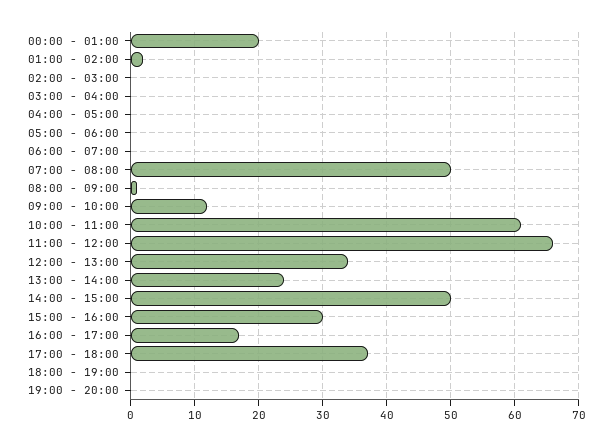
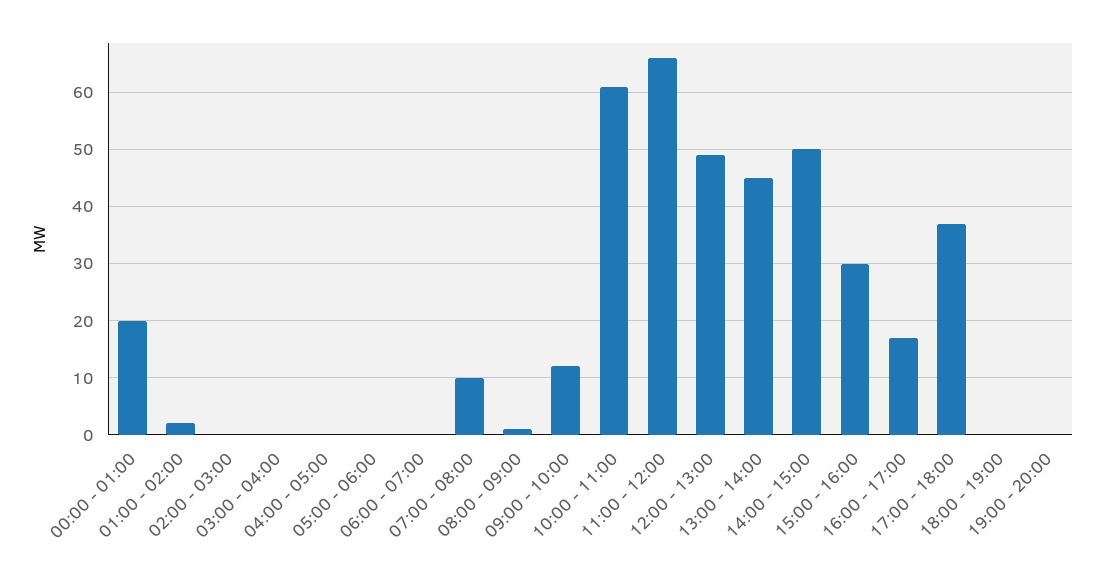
07:00 - 08:00: 50 -> 10
12:00 - 13:00: 34 -> 50
13:00 - 14:00: 24 -> 45

